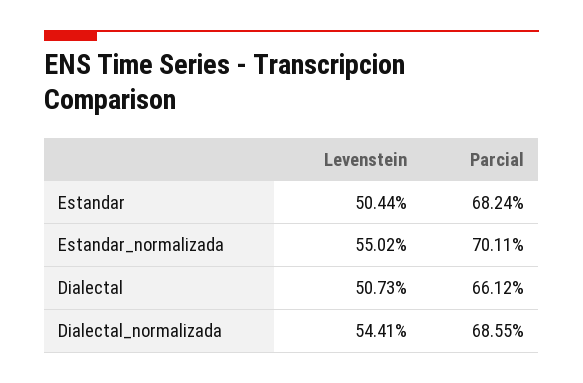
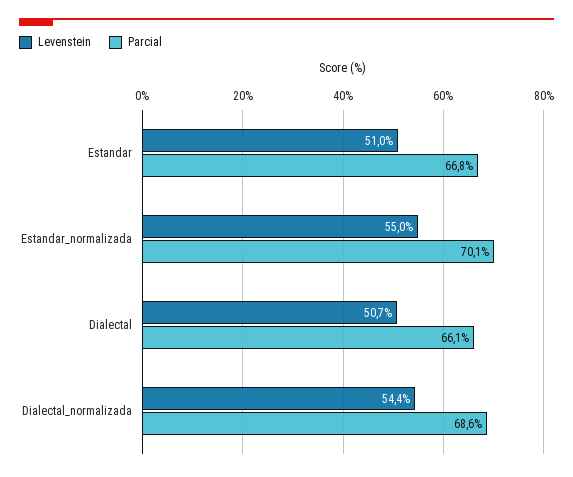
Levenstein, Estandar: 50.44 -> 51
Parcial, Estandar: 68.24 -> 66.8

